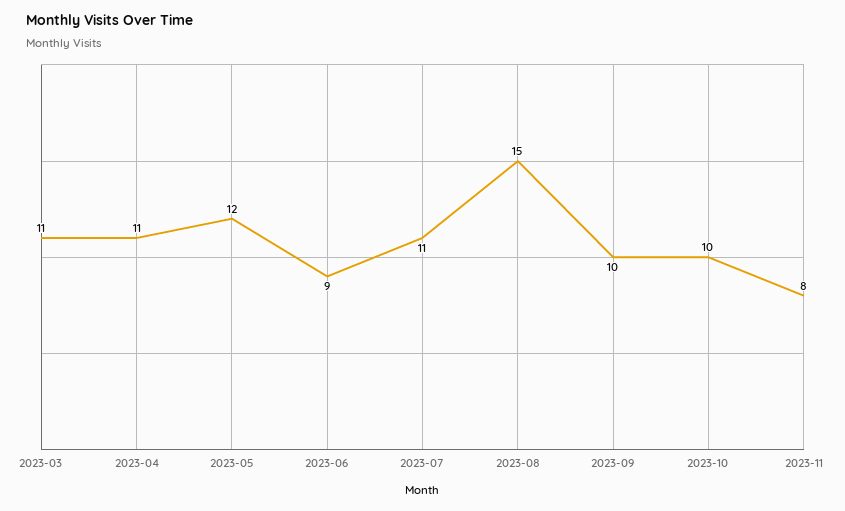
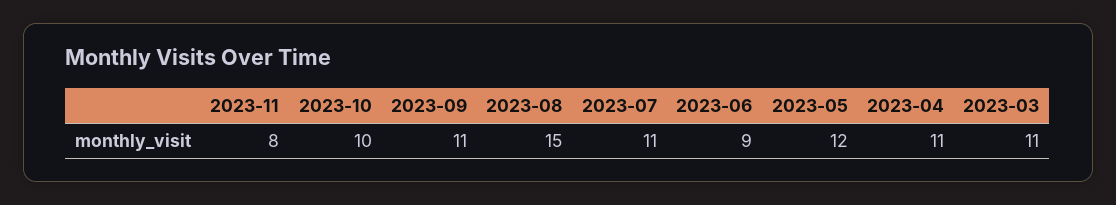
2023-09: 10 -> 11

